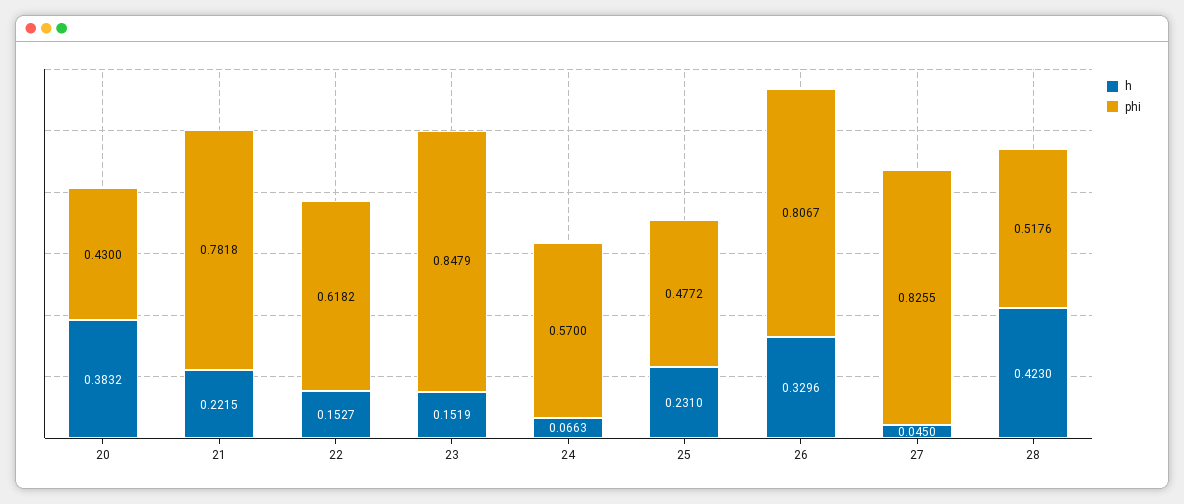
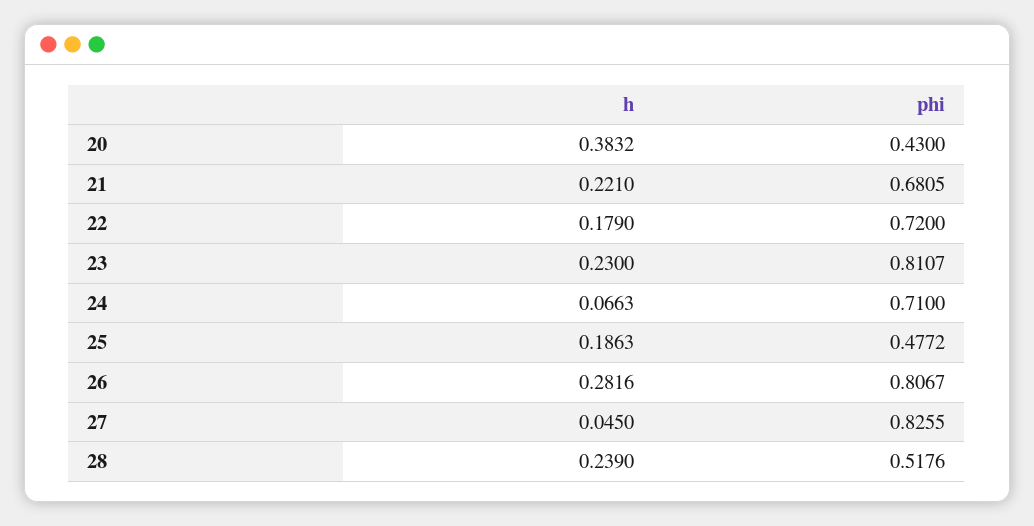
h, 21: 0.2215 -> 0.221
phi, 21: 0.7818 -> 0.6805
h, 22: 0.1527 -> 0.179
phi, 22: 0.6182 -> 0.72
h, 23: 0.1519 -> 0.23
phi, 23: 0.8479 -> 0.8107
phi, 24: 0.57 -> 0.71
h, 25: 0.231 -> 0.1863
h, 26: 0.3296 -> 0.2816
h, 28: 0.423 -> 0.239

